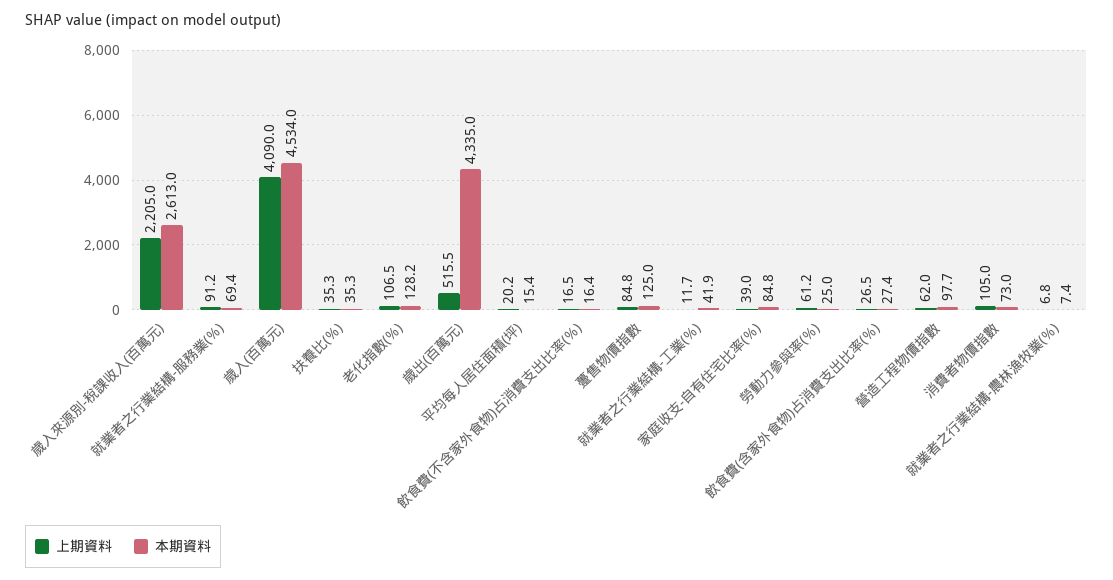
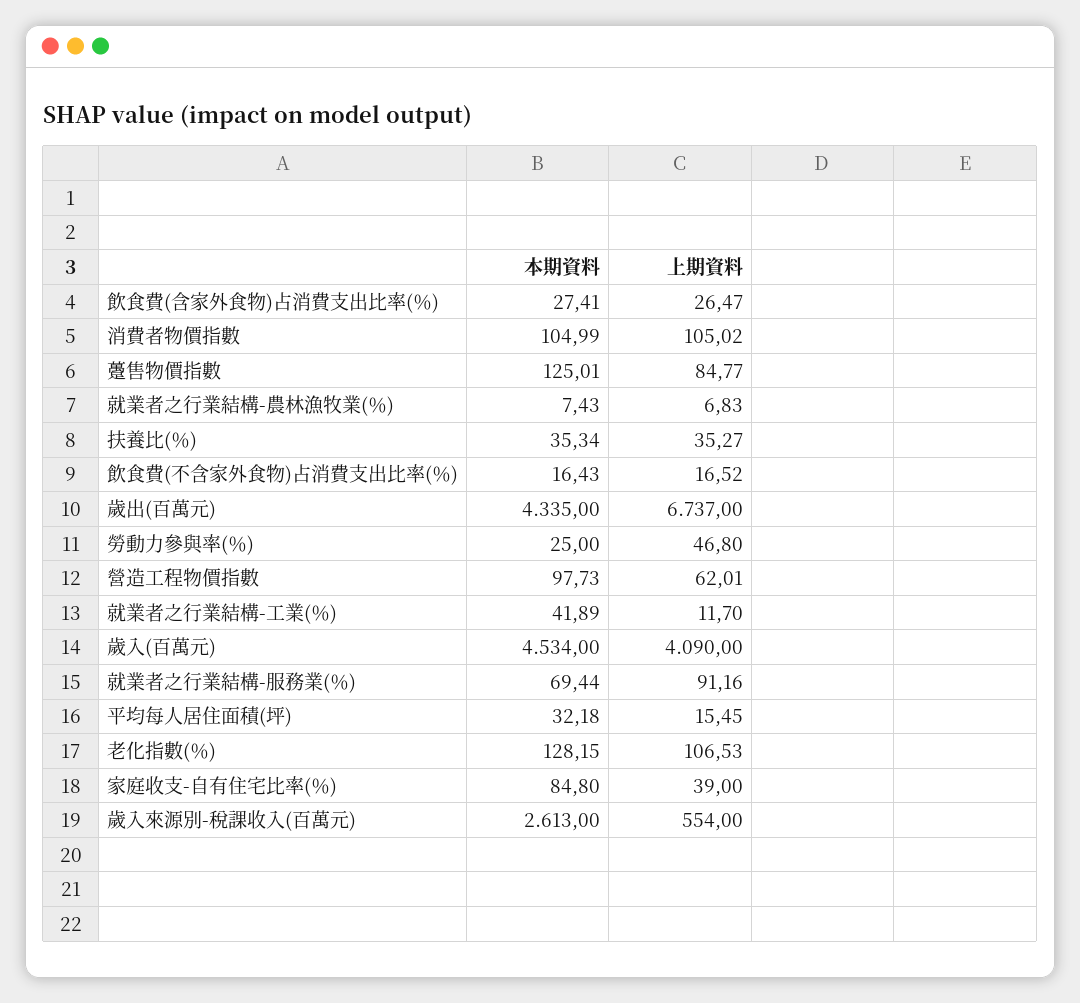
上期資料, 歲入來源別-稅課收入(百萬元): 2205 -> 554
上期資料, 歲出(百萬元): 515.5 -> 6737
上期資料, 平均每人居住面積(坪): 20.2 -> 15.45
本期資料, 平均每人居住面積(坪): 15.4 -> 32.18
上期資料, 勞動力參與率(％): 61.2 -> 46.8
本期資料, 消費者物價指數: 73 -> 104.99

